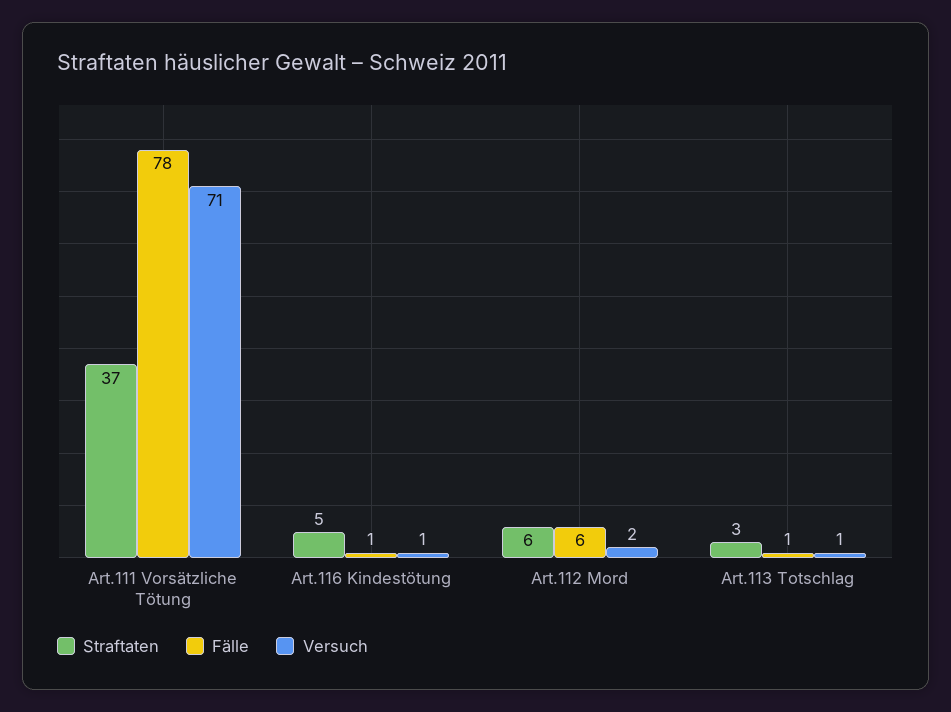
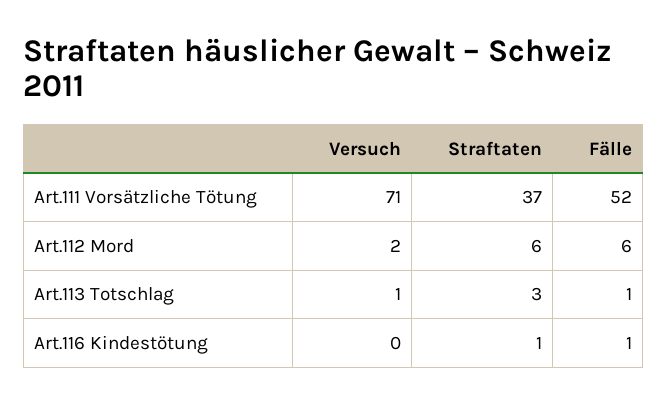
Fälle, Art.111 Vorsätzliche Tötung: 78 -> 52
Straftaten, Art.116 Kindestötung: 5 -> 1
Versuch, Art.116 Kindestötung: 1 -> 0

